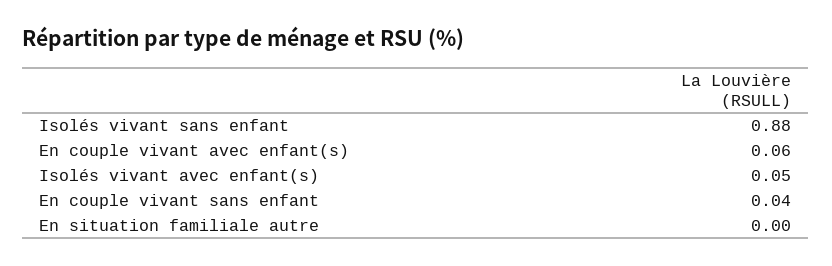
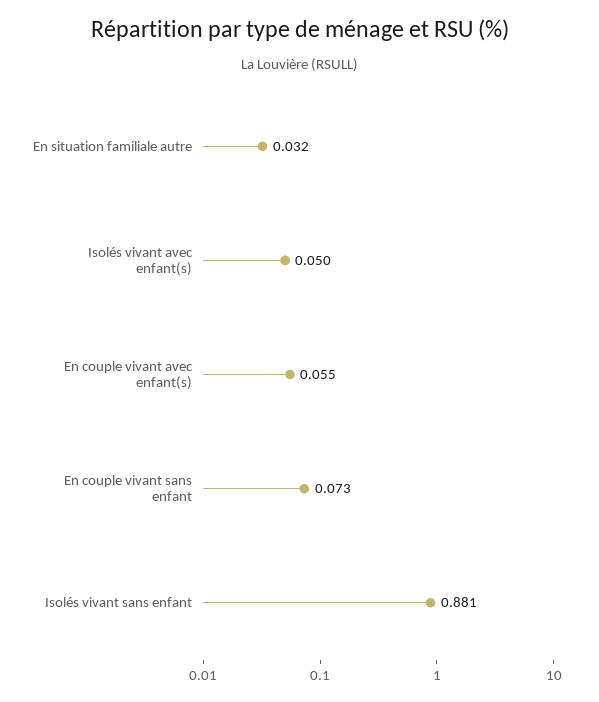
En couple vivant sans enfant: 0.04 -> 0.073
En situation familiale autre: 0 -> 0.032

